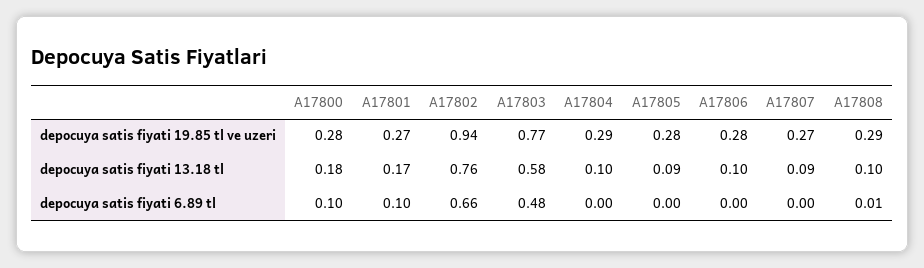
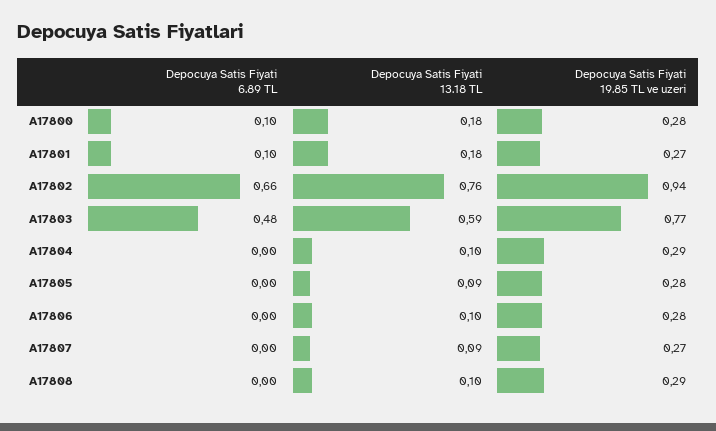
A17801, depocuya satis fiyati 13.18 tl: 0.17 -> 0.18
A17803, depocuya satis fiyati 13.18 tl: 0.58 -> 0.59
A17808, depocuya satis fiyati 6.89 tl: 0.01 -> 0

